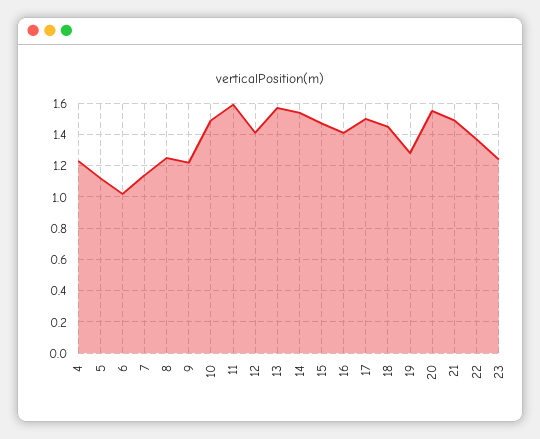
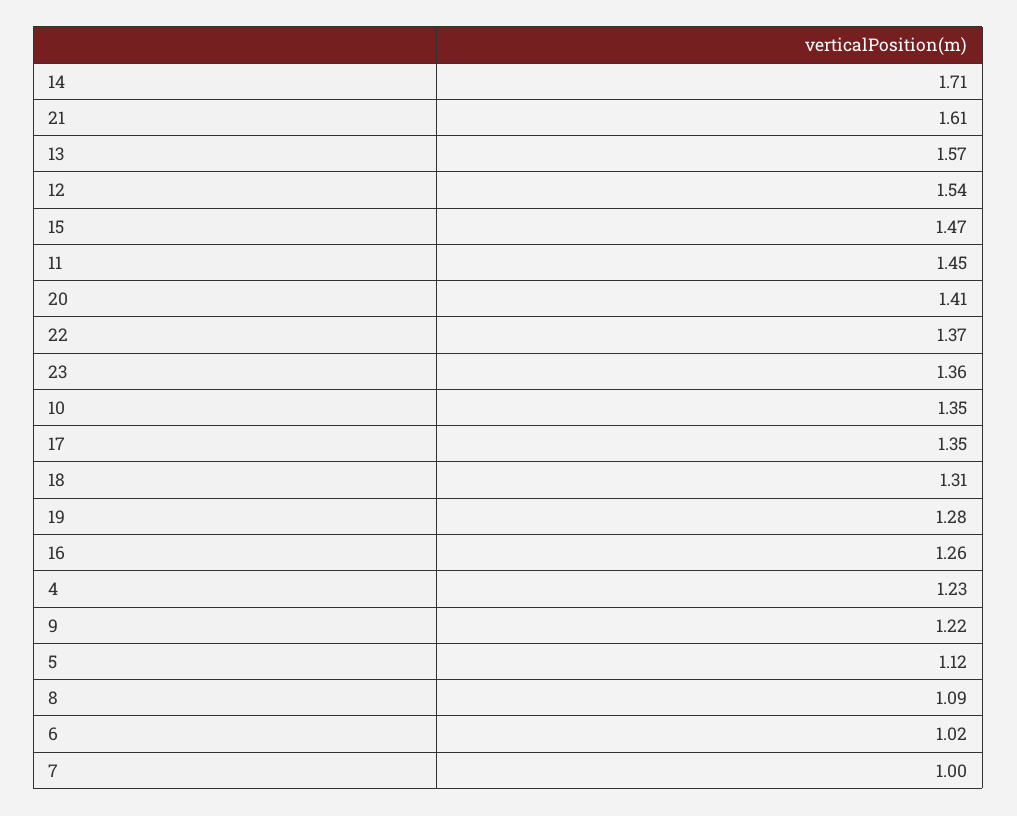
7: 1.15 -> 1
8: 1.25 -> 1.09
10: 1.5 -> 1.35
11: 1.6 -> 1.45
12: 1.4 -> 1.54
14: 1.55 -> 1.71
16: 1.4 -> 1.26
17: 1.5 -> 1.35
18: 1.45 -> 1.31
20: 1.55 -> 1.41
21: 1.5 -> 1.61
23: 1.25 -> 1.36

